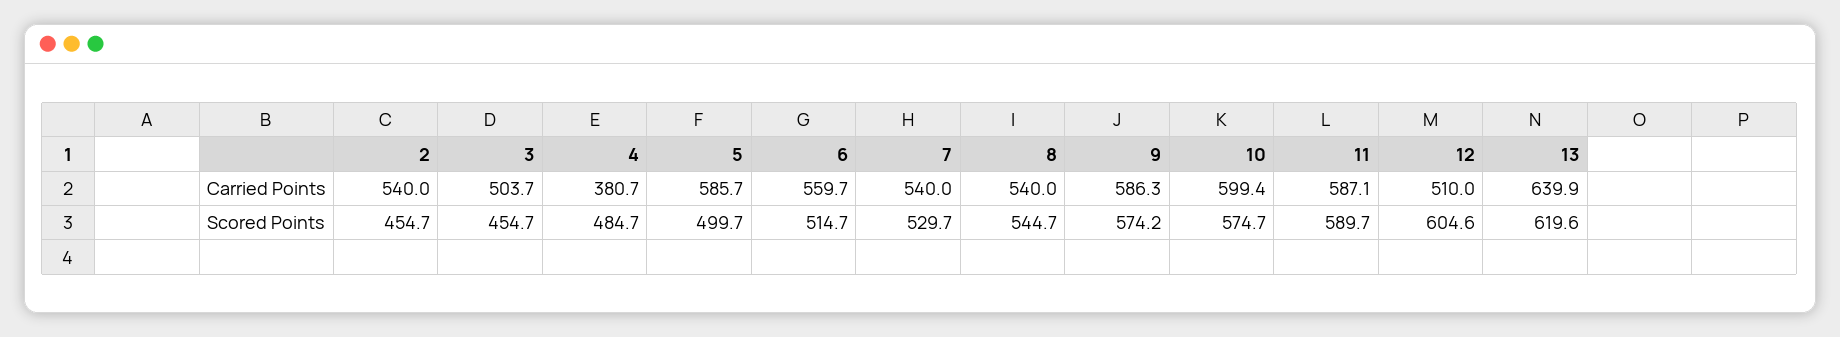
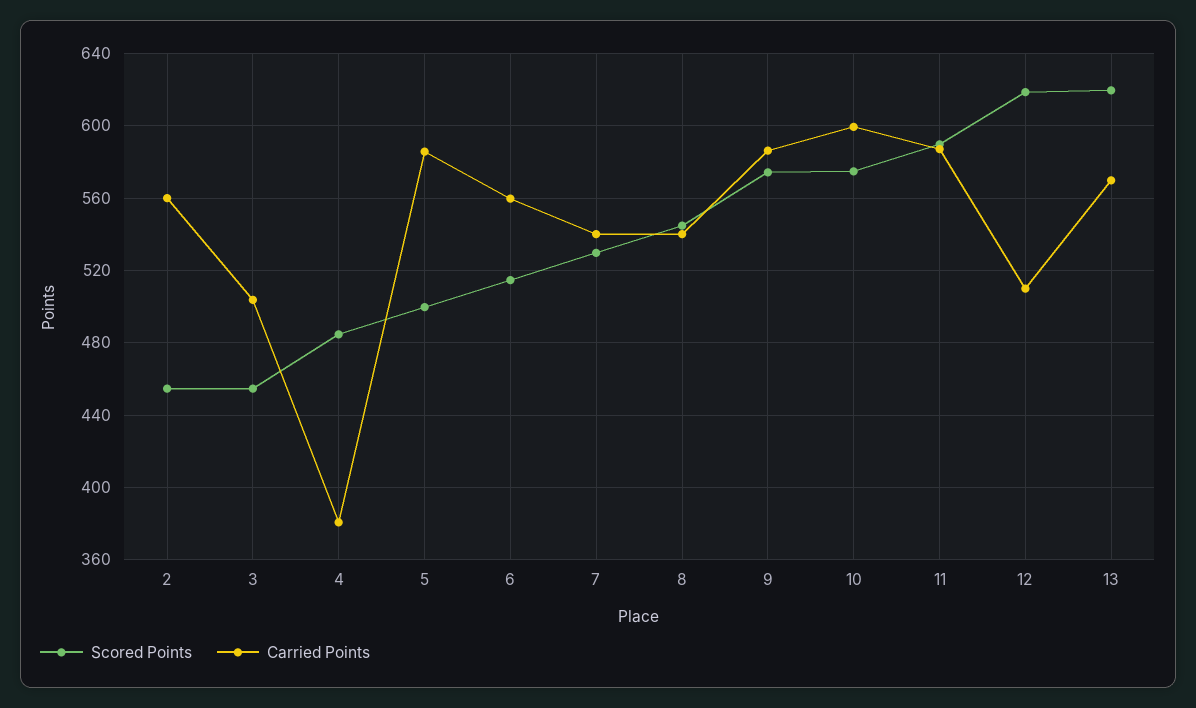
Carried Points, 2: 540 -> 560
Carried Points, 13: 639.9 -> 570
Scored Points, 12: 604.6 -> 620

